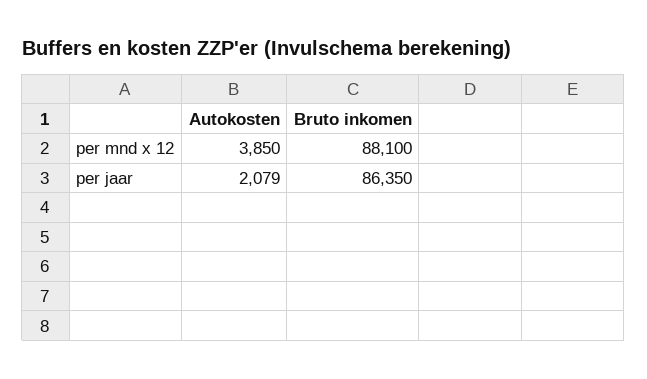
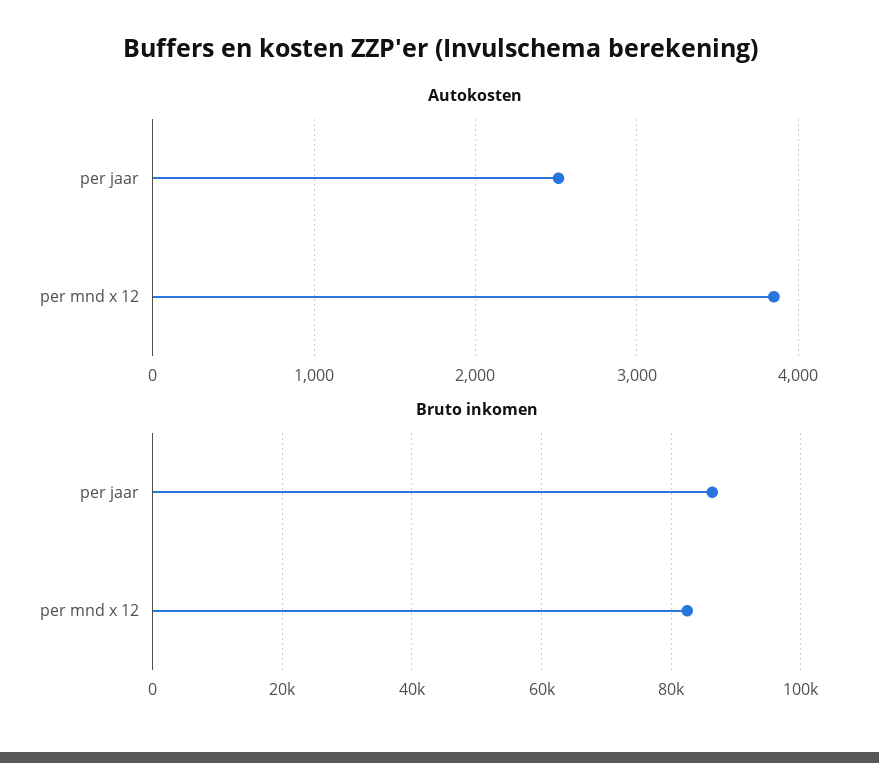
Bruto inkomen, per mnd x 12: 88100 -> 82000
Autokosten, per jaar: 2079 -> 2500

